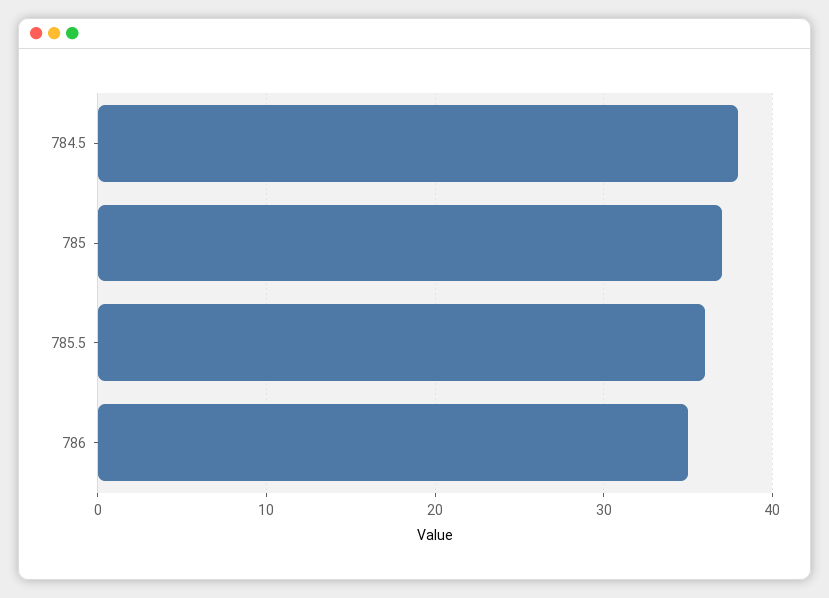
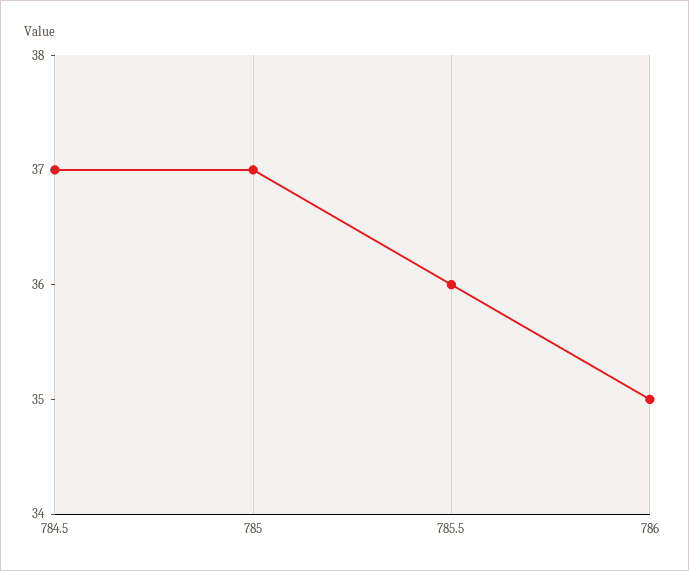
784.5: 38 -> 37

